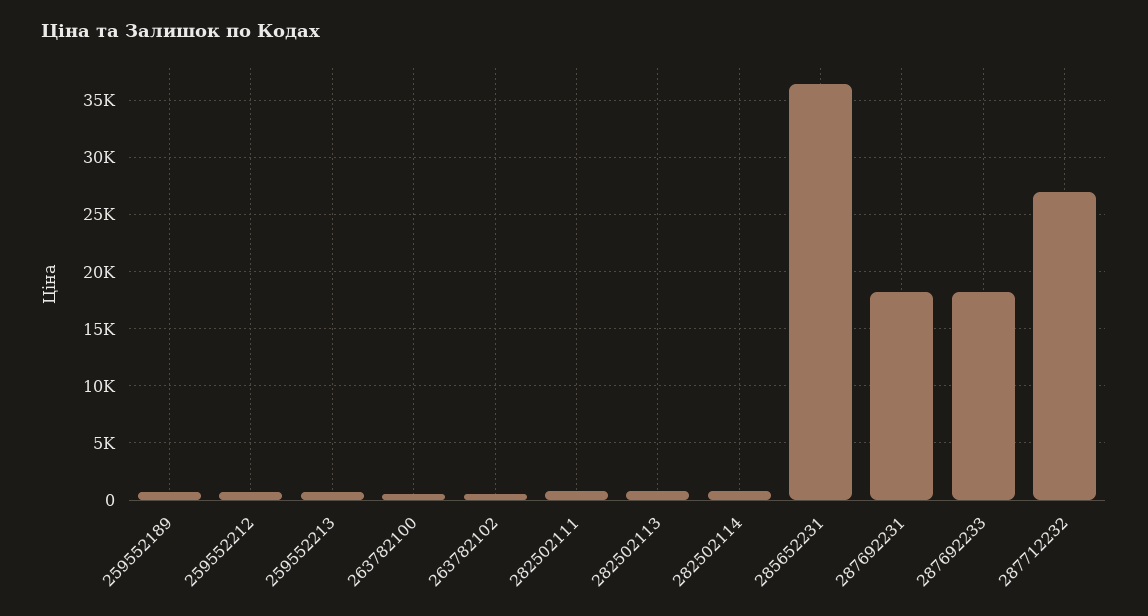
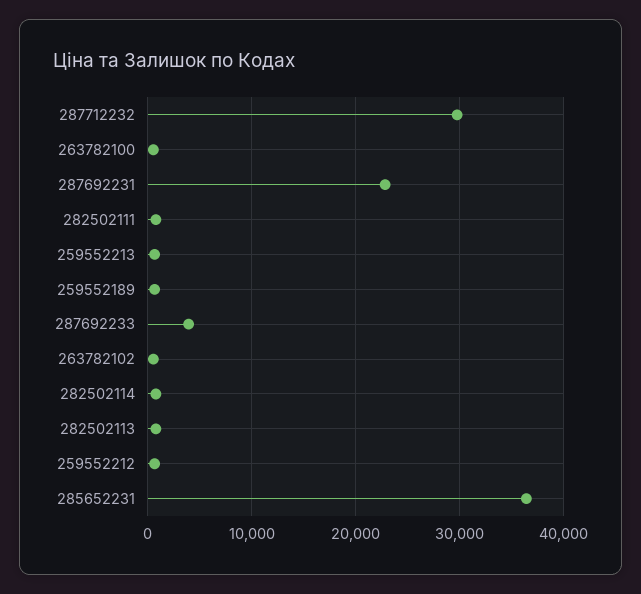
287692231: 18000 -> 23000
287692233: 18000 -> 4000
287712232: 27000 -> 30000

